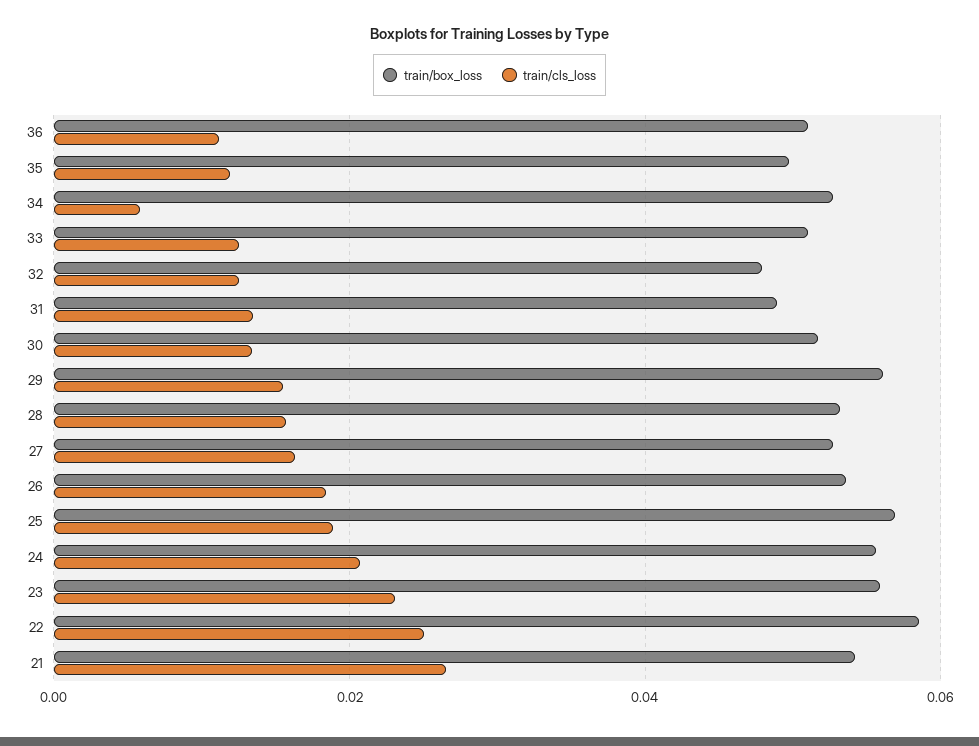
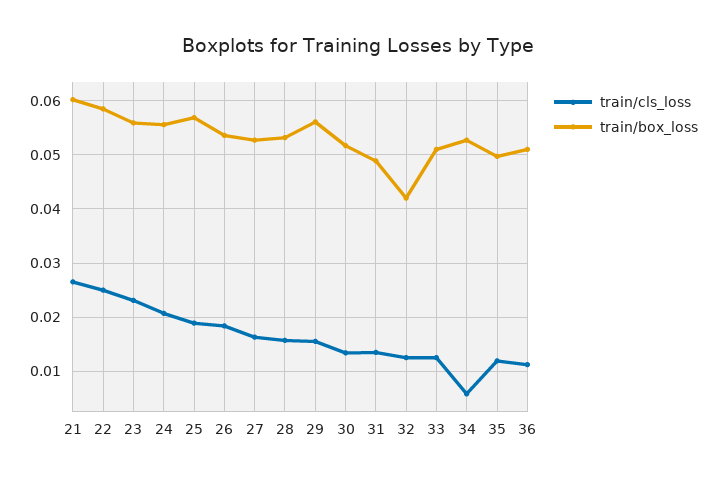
train/box_loss, 32: 0.048 -> 0.042
train/box_loss, 21: 0.054 -> 0.06

